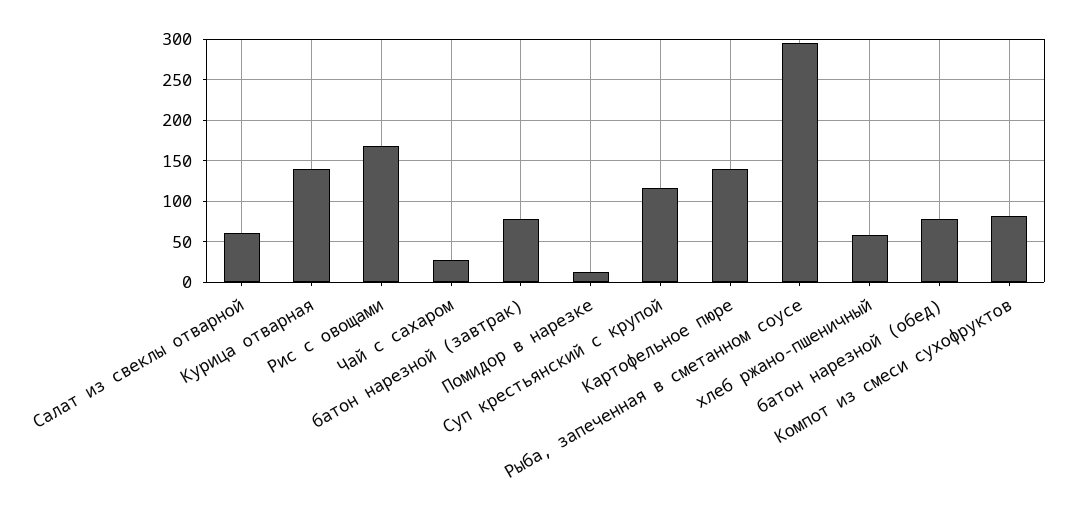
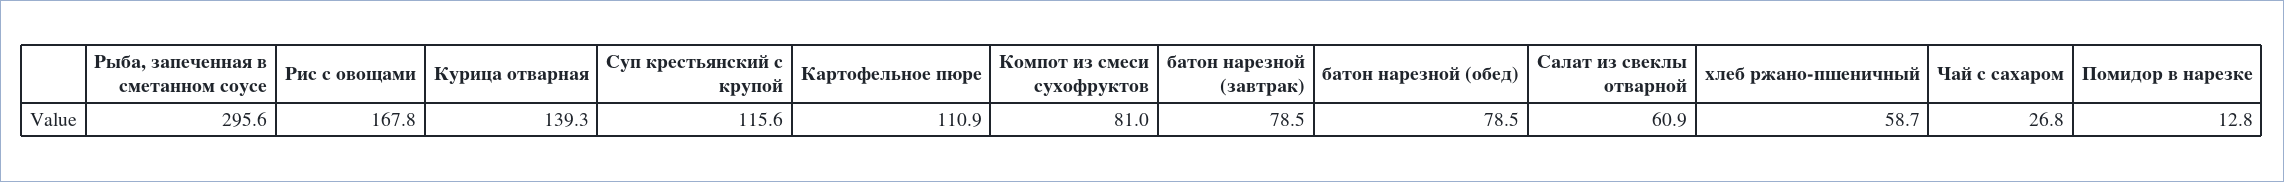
Картофельное пюре: 140 -> 110.9

